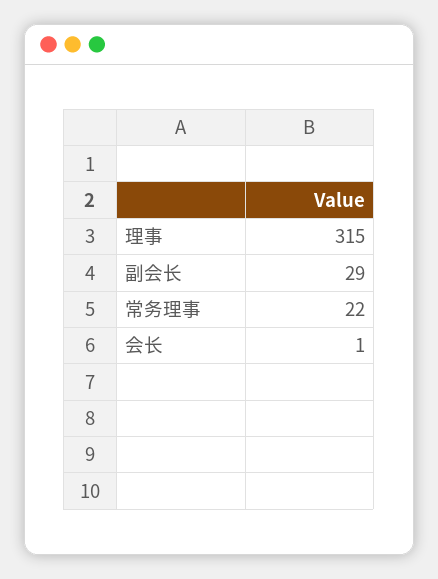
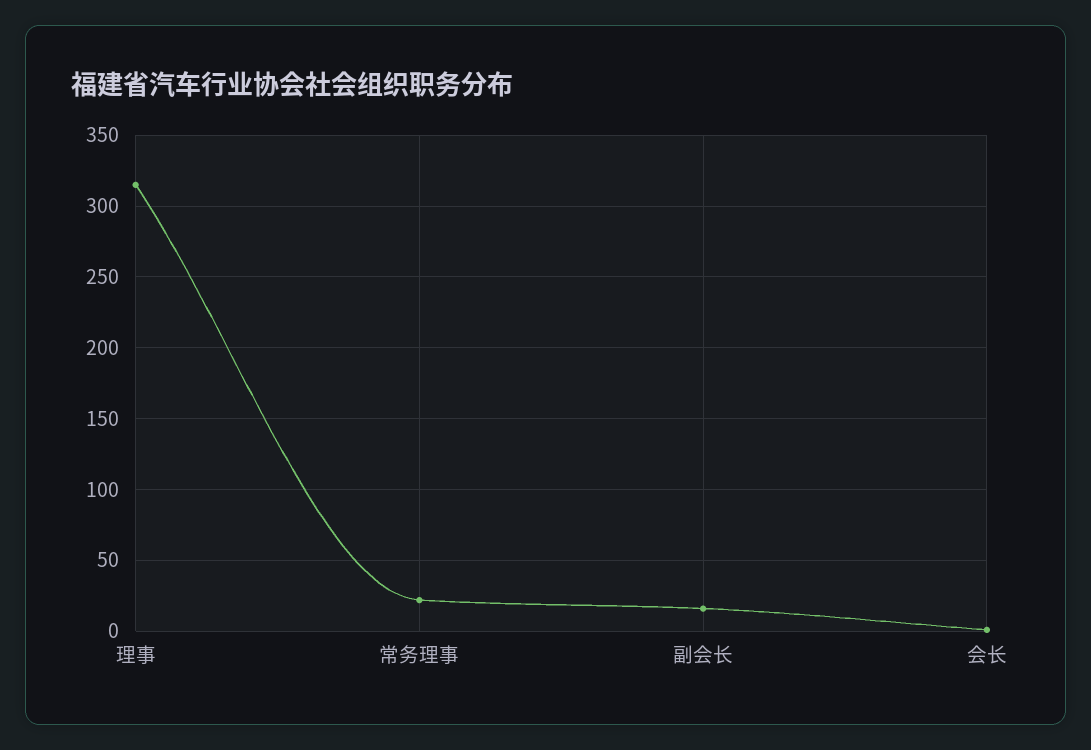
副会长: 29 -> 15

